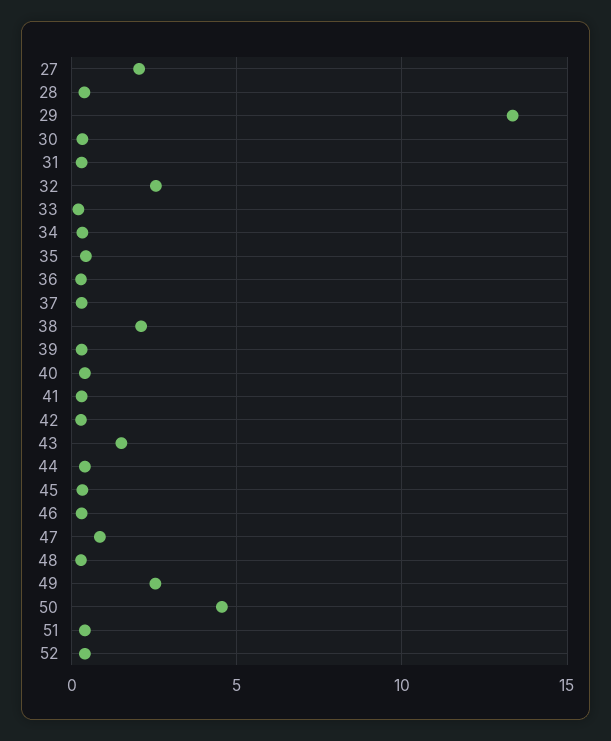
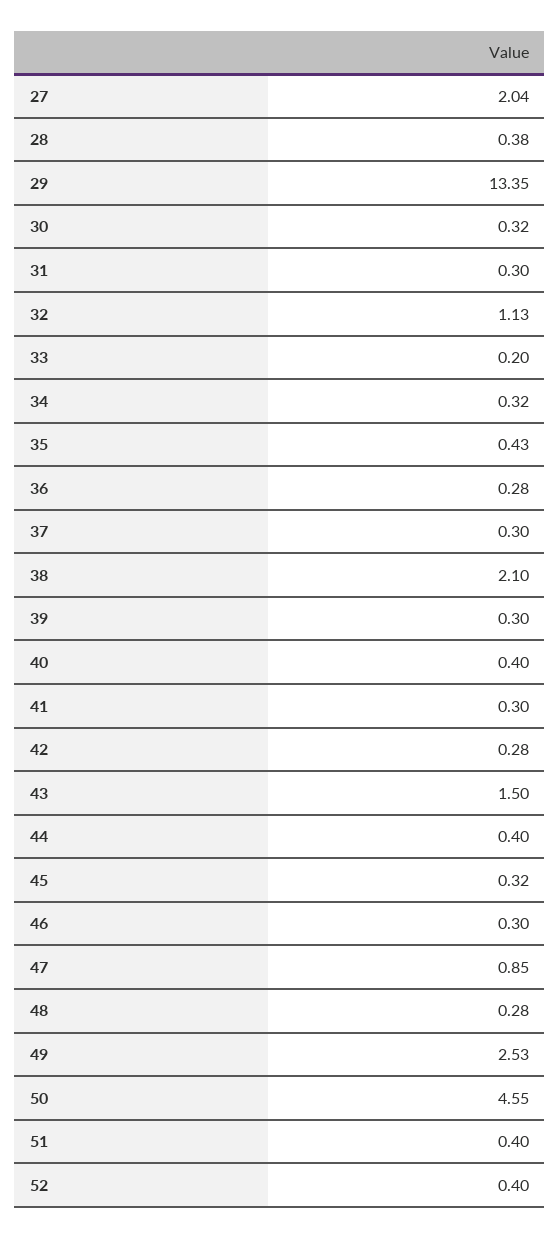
32: 2.5 -> 1.13

